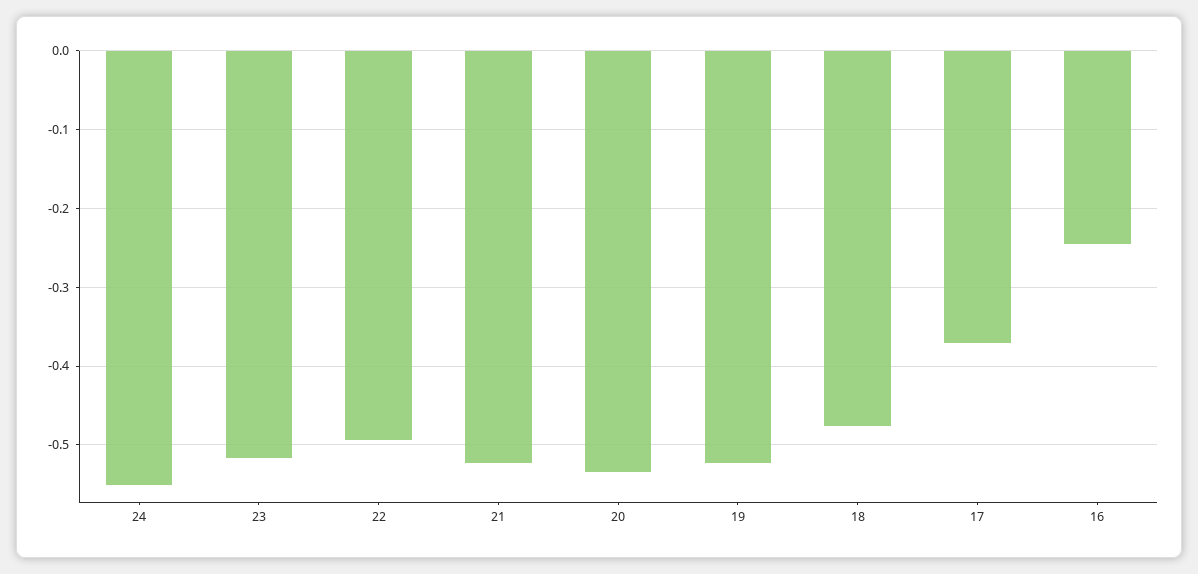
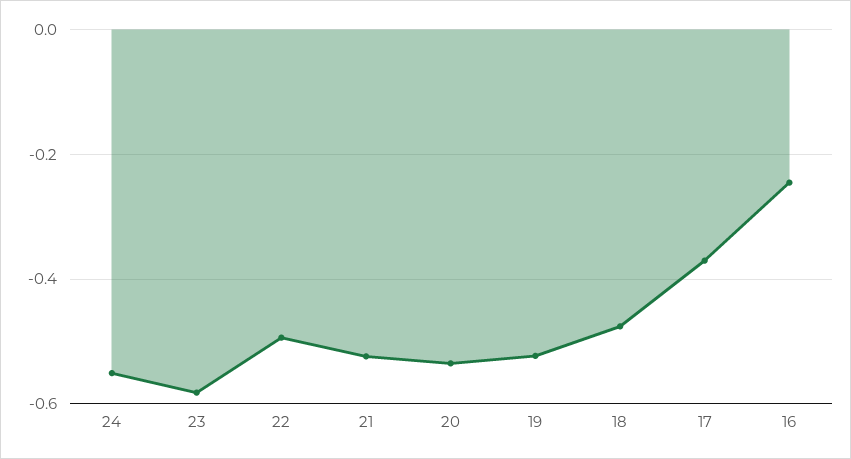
23: -0.52 -> -0.58

